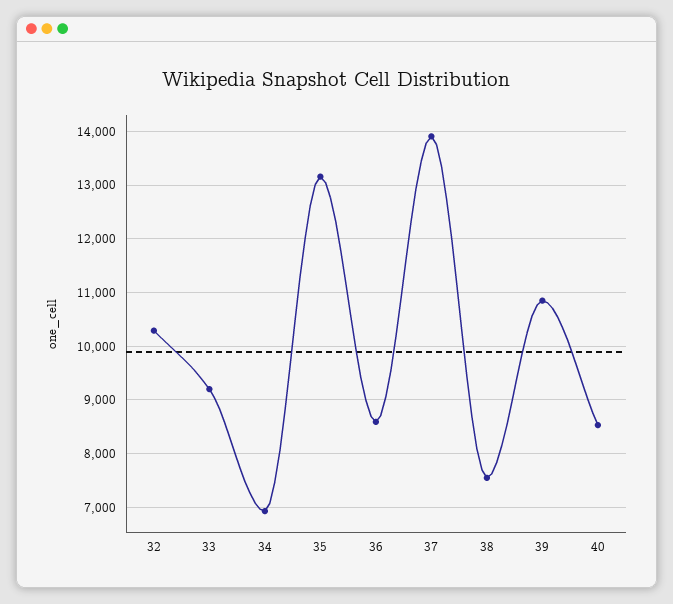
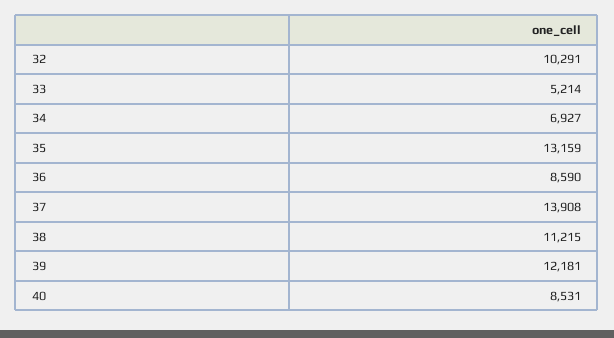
33: 9200 -> 5214
38: 7600 -> 11215
39: 10800 -> 12181

